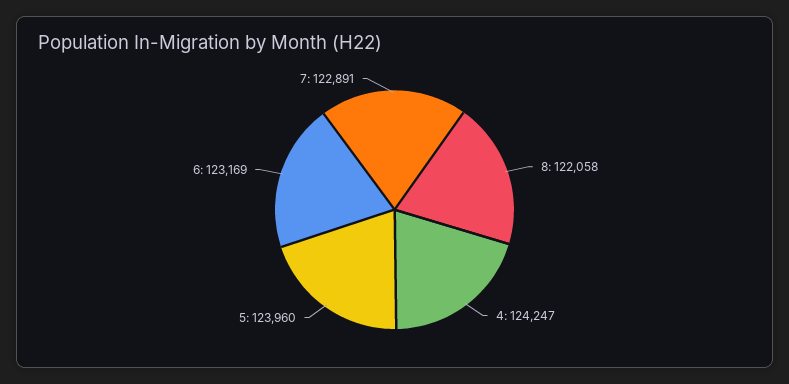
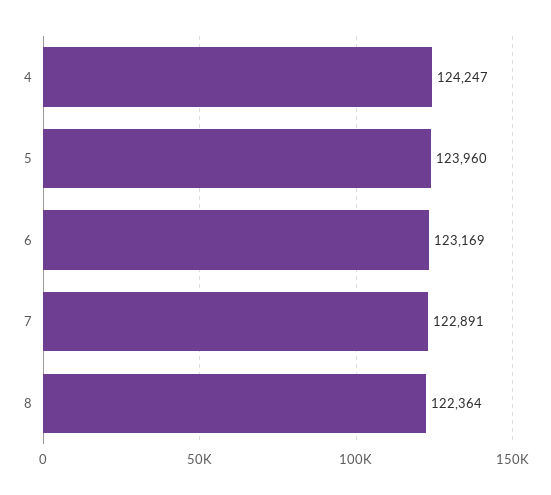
8: 122058 -> 122364

